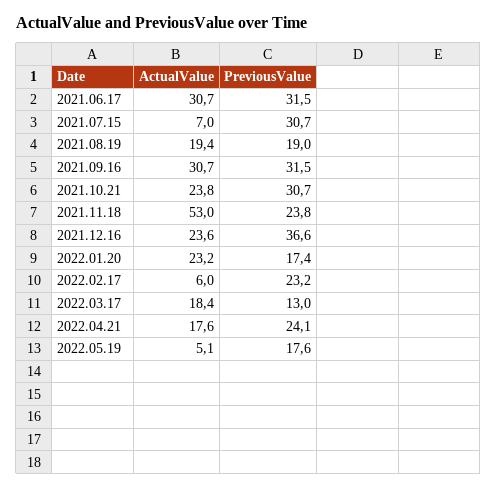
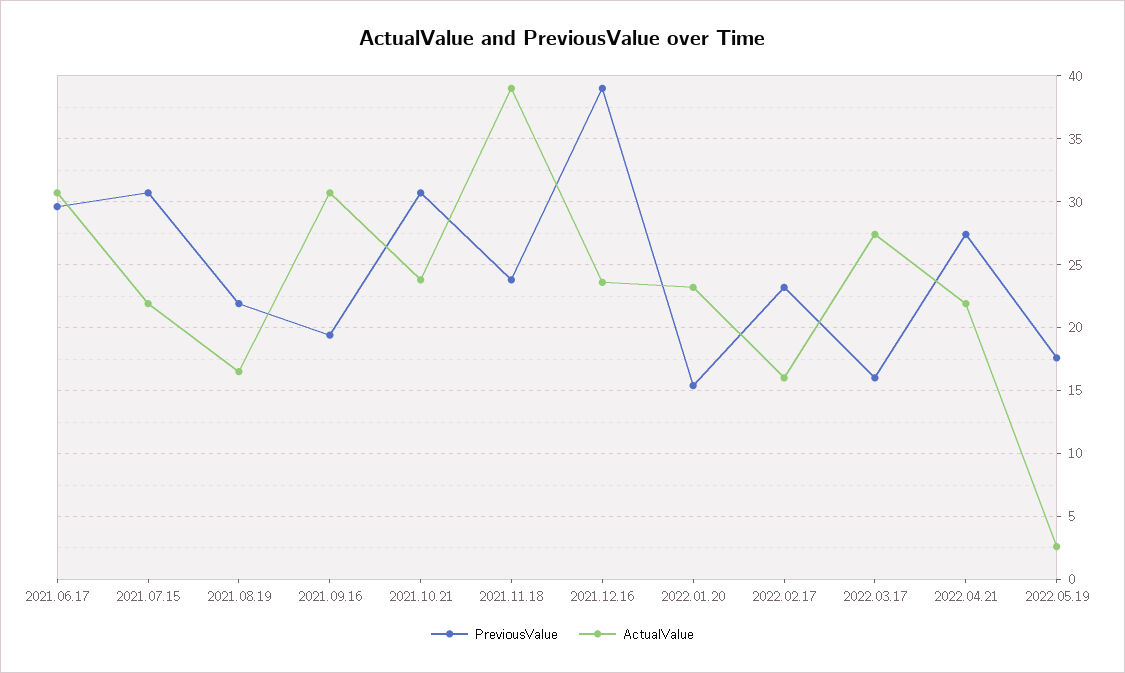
PreviousValue, 2021.06.17: 31.5 -> 29.5
ActualValue, 2021.07.15: 7 -> 22
ActualValue, 2021.08.19: 19.4 -> 16.5
PreviousValue, 2021.08.19: 19 -> 22
PreviousValue, 2021.09.16: 31.5 -> 19.5
ActualValue, 2021.11.18: 53 -> 39
PreviousValue, 2021.12.16: 36.6 -> 39
PreviousValue, 2022.01.20: 17.4 -> 15.5
ActualValue, 2022.02.17: 6 -> 16
ActualValue, 2022.03.17: 18.4 -> 27.5
PreviousValue, 2022.03.17: 13 -> 16
ActualValue, 2022.04.21: 17.6 -> 22
PreviousValue, 2022.04.21: 24.1 -> 27.5
ActualValue, 2022.05.19: 5.1 -> 2.5

